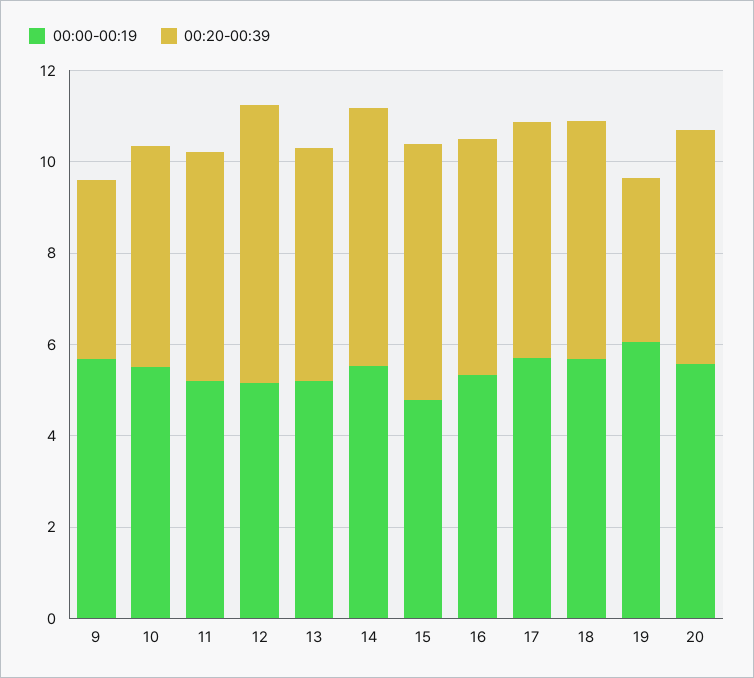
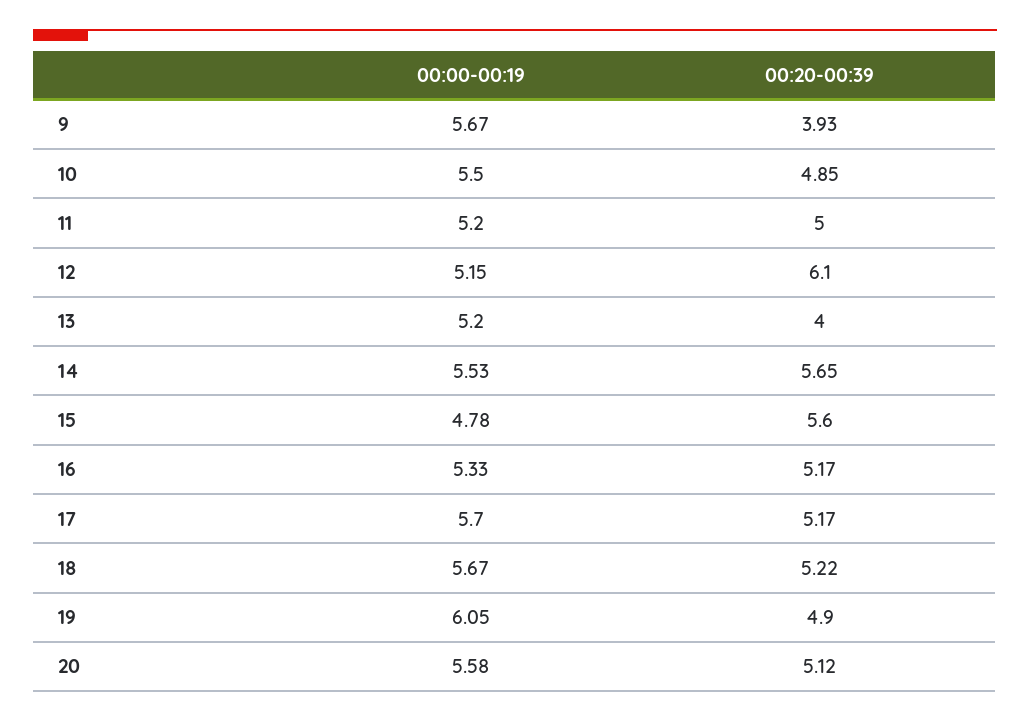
00:20-00:39, 13: 5 -> 4
00:20-00:39, 19: 3.5 -> 4.9

